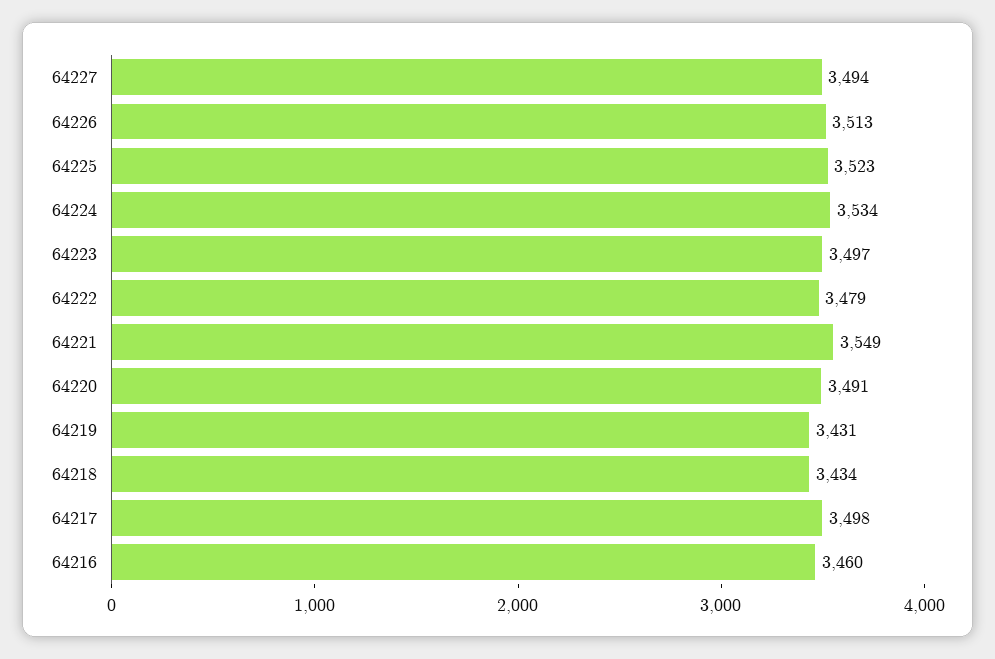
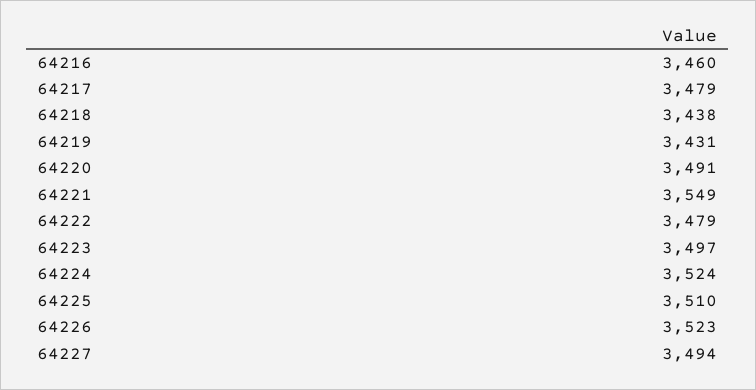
64226: 3513 -> 3523
64225: 3523 -> 3510
64224: 3534 -> 3524
64218: 3434 -> 3438
64217: 3498 -> 3479

